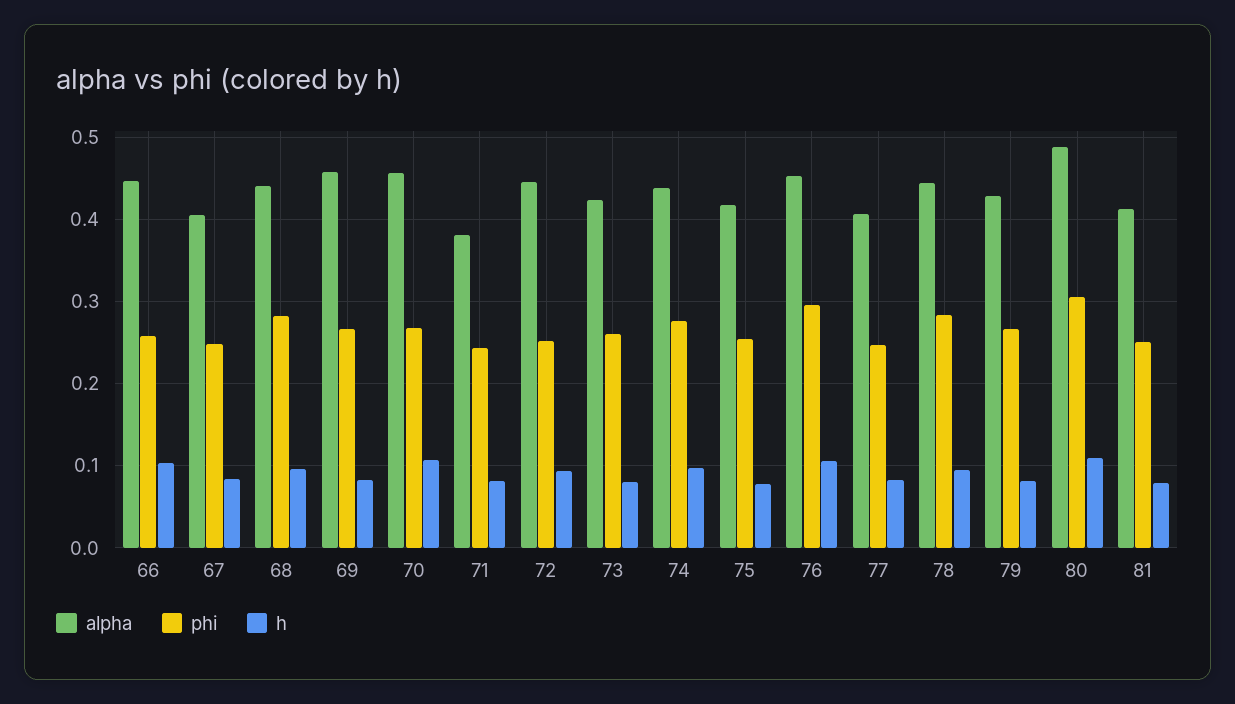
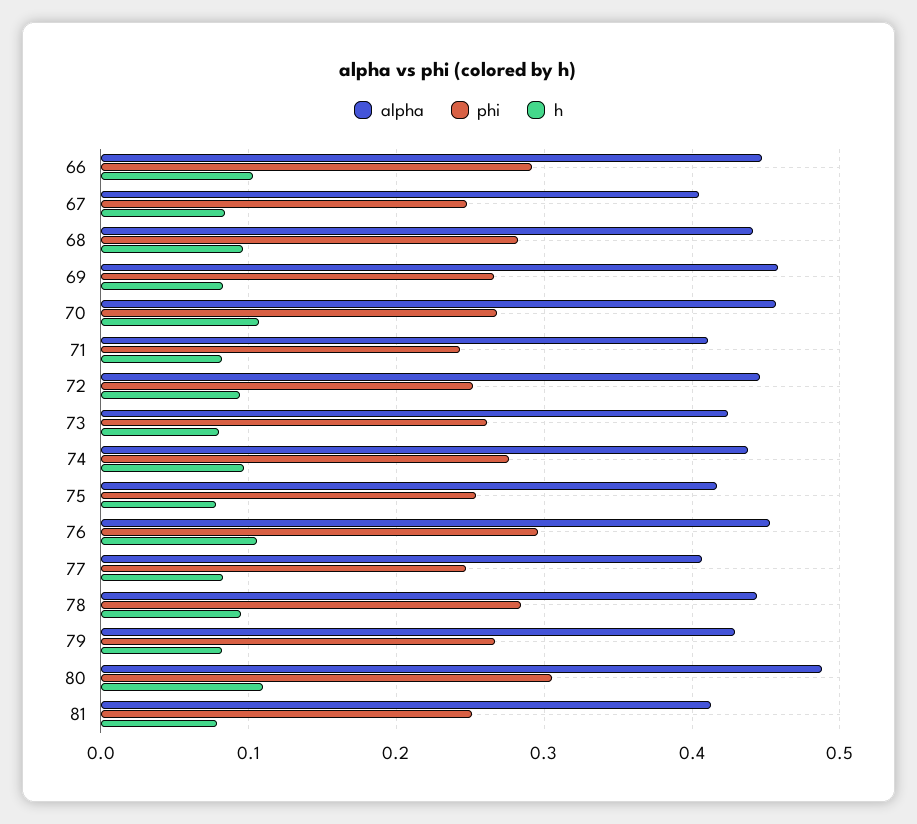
phi, 66: 0.26 -> 0.29
alpha, 71: 0.38 -> 0.41

